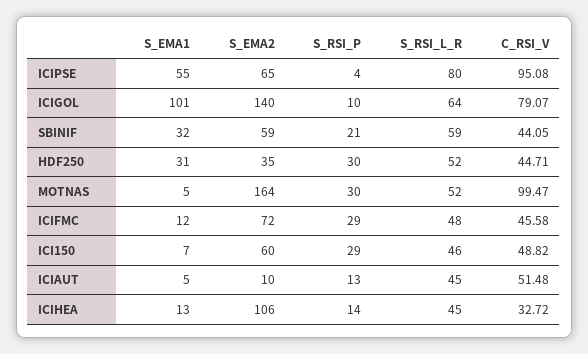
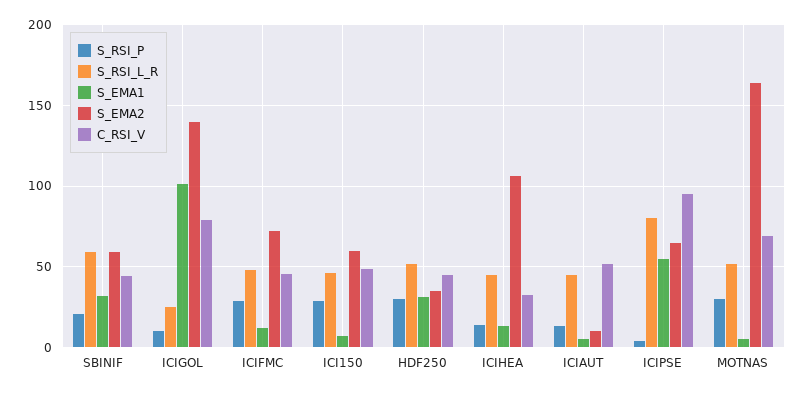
S_RSI_L_R, ICIGOL: 64 -> 25
C_RSI_V, MOTNAS: 99.47 -> 70

